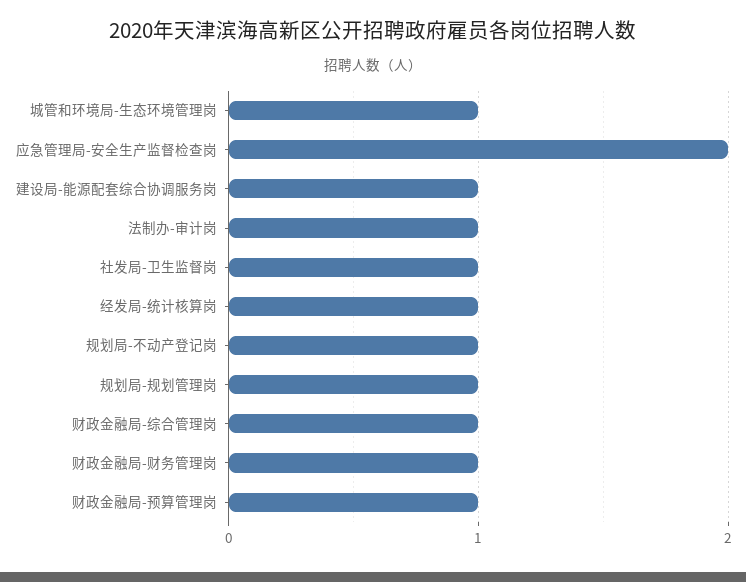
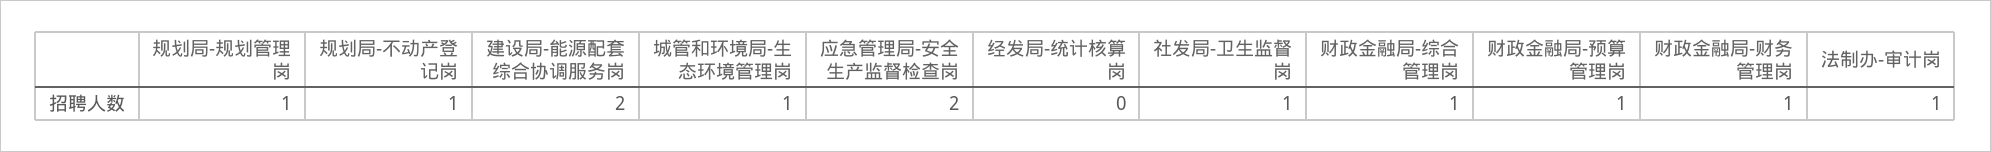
建设局-能源配套综合协调服务岗: 1 -> 2
经发局-统计核算岗: 1 -> 0

